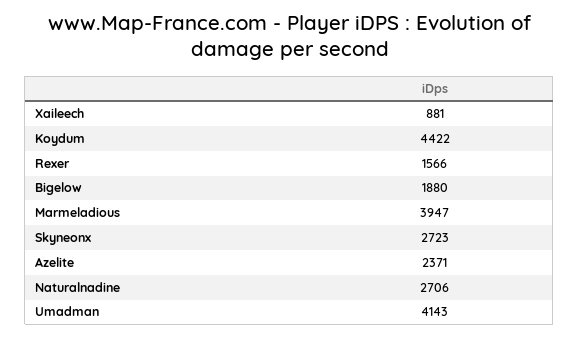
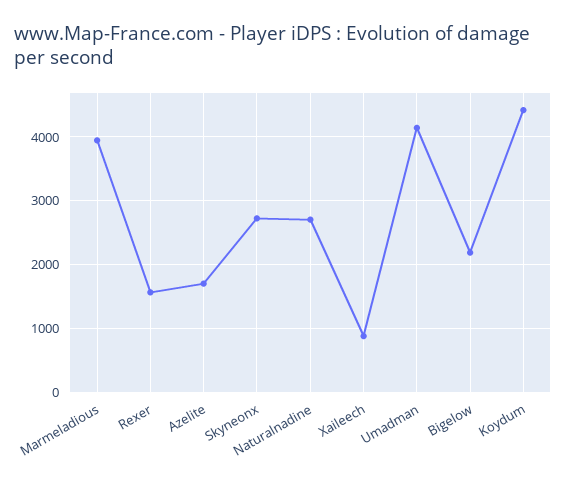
Bigelow: 1880 -> 2200
Azelite: 2371 -> 1700

